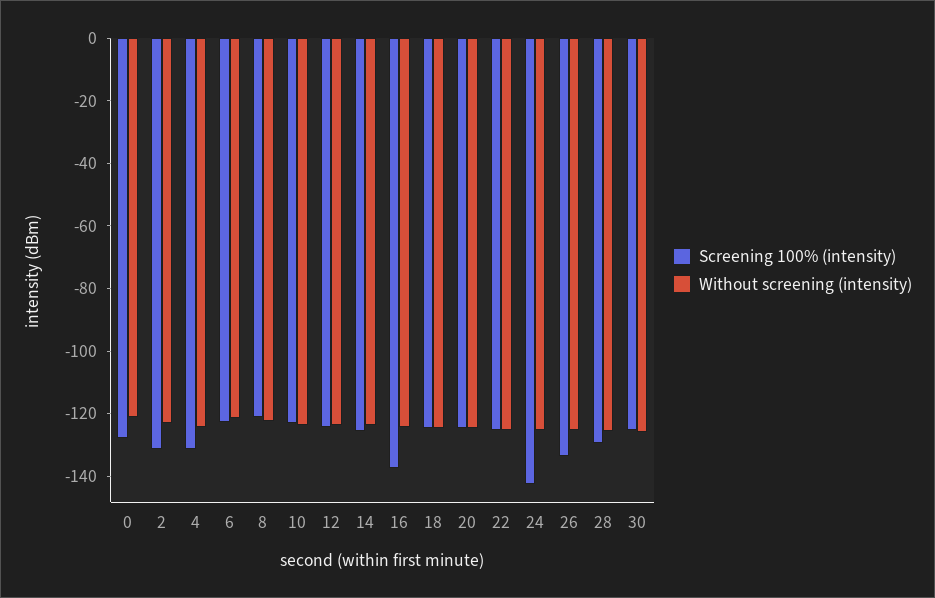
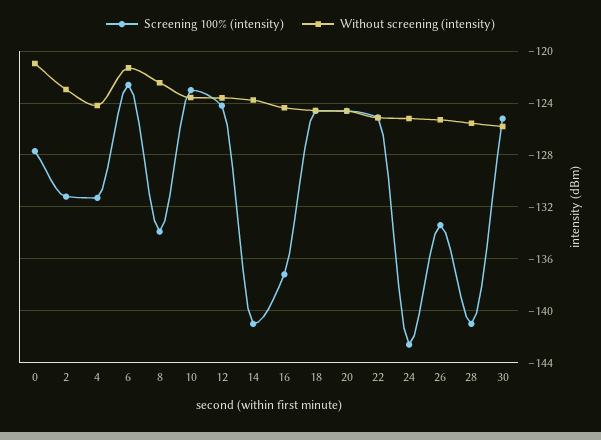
Screening 100% (intensity), 8: -120 -> -134
Screening 100% (intensity), 14: -125 -> -141
Screening 100% (intensity), 28: -130 -> -141

